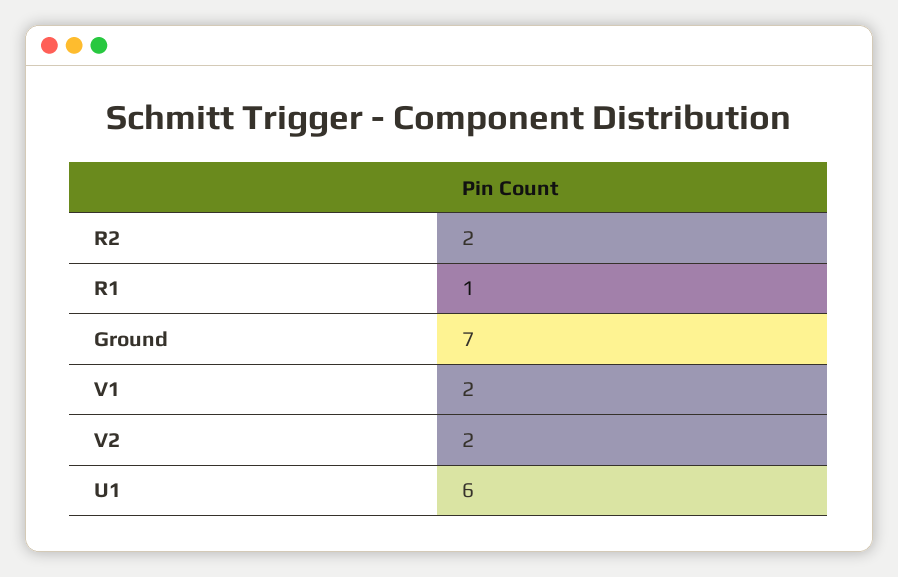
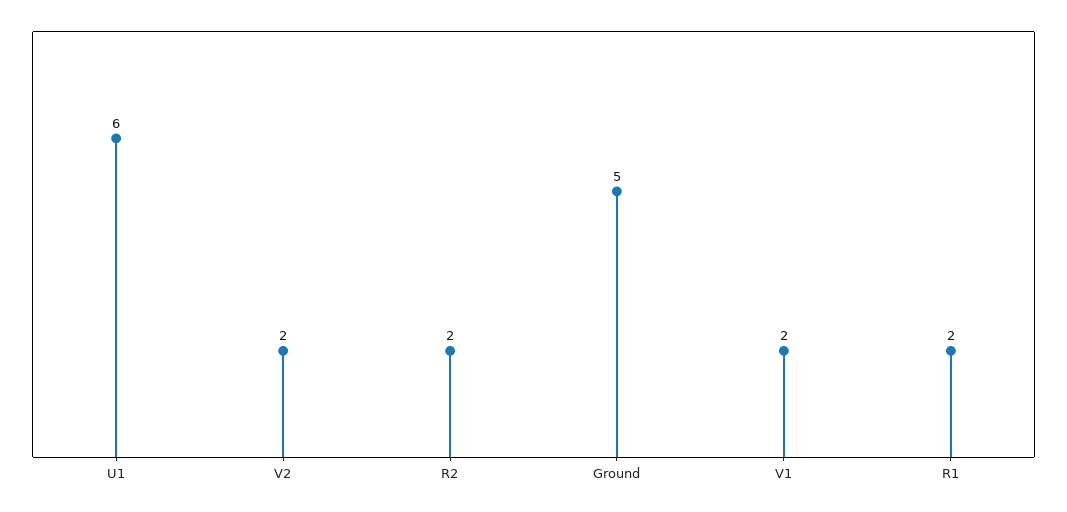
R1: 1 -> 2
Ground: 7 -> 5

